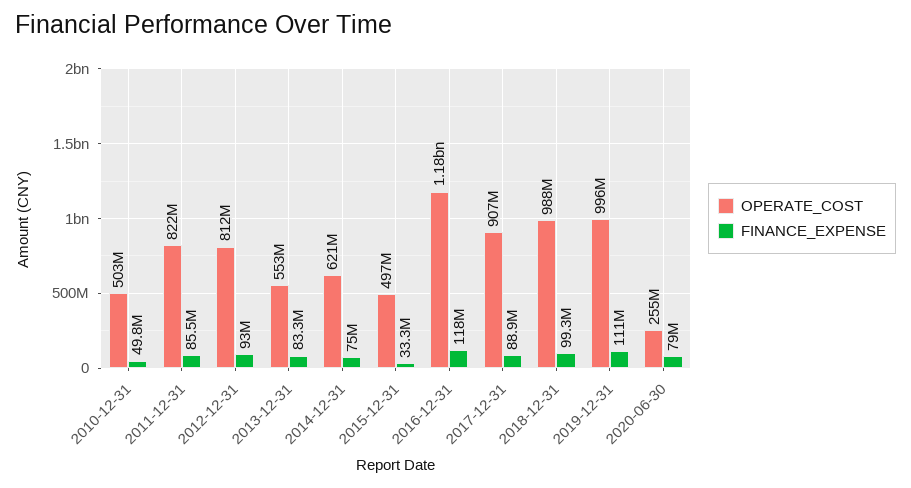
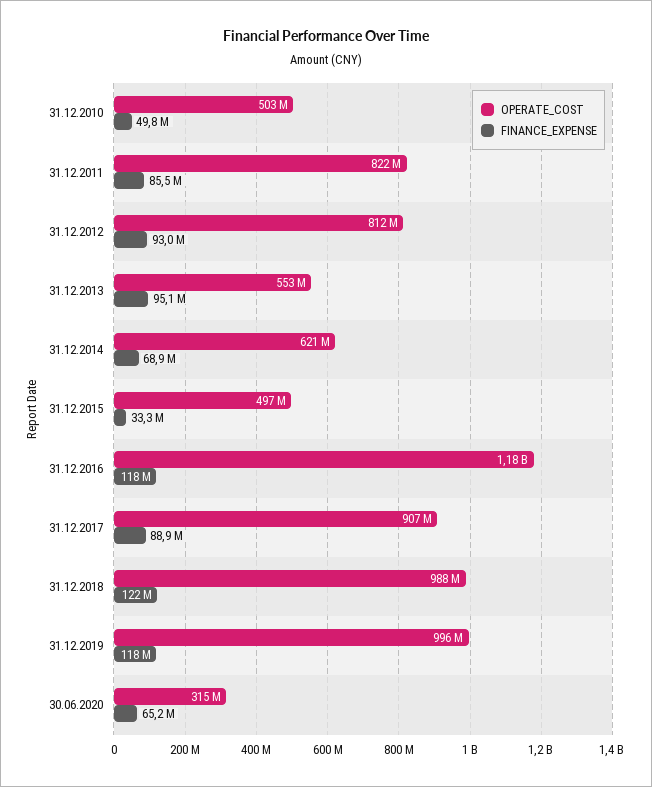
FINANCE_EXPENSE, 2013-12-31: 83300000 -> 95100000
FINANCE_EXPENSE, 2014-12-31: 75000000 -> 68900000
FINANCE_EXPENSE, 2018-12-31: 99300000 -> 122000000
FINANCE_EXPENSE, 2019-12-31: 111000000 -> 118000000
OPERATE_COST, 2020-06-30: 255000000 -> 315000000
FINANCE_EXPENSE, 2020-06-30: 79000000 -> 65200000

